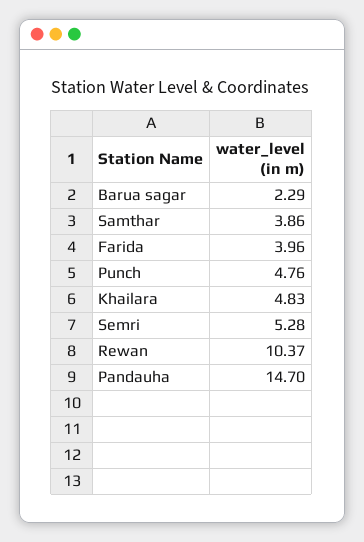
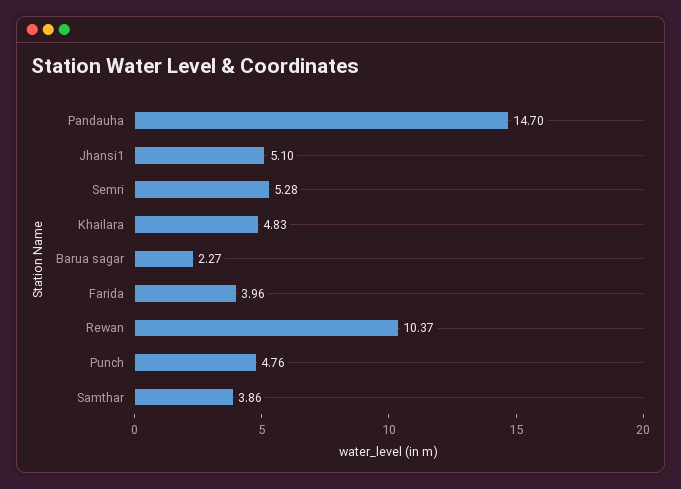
Barua sagar: 2.29 -> 2.27
Jhansi1: none -> 5.1

